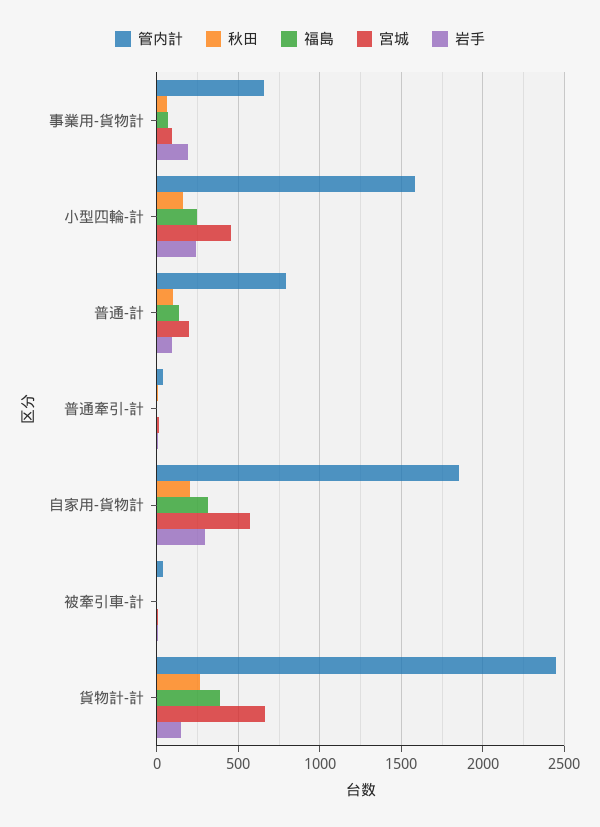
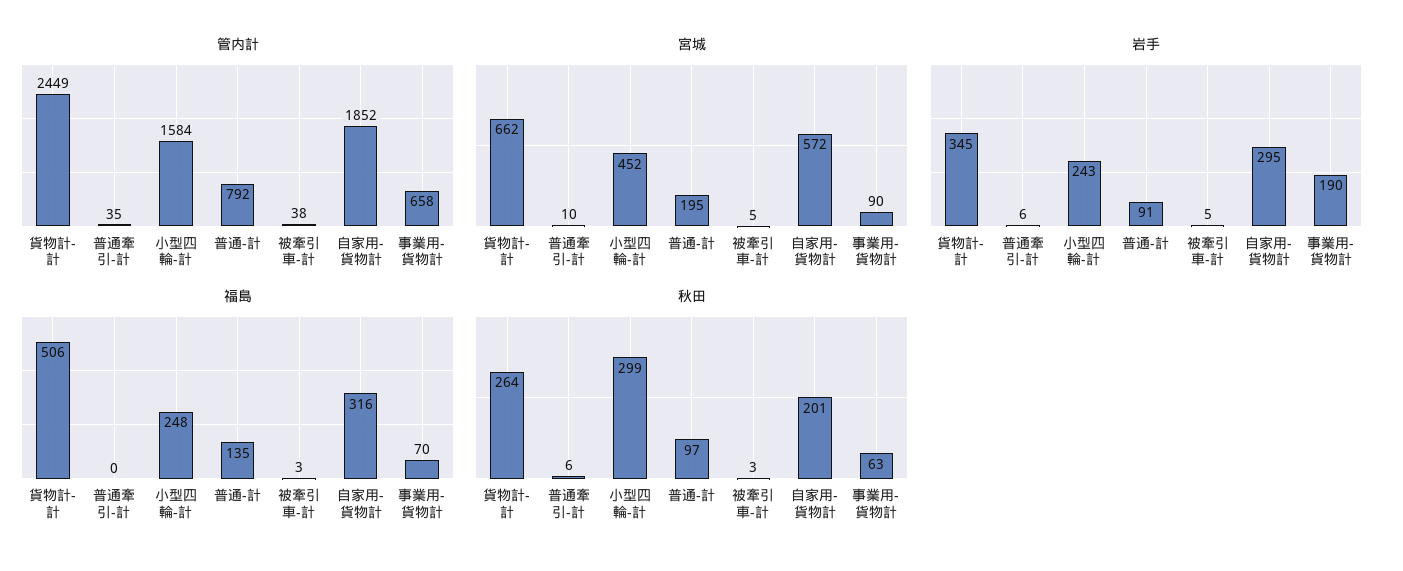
秋田, 小型四輪-計: 150 -> 299
福島, 貨物計-計: 400 -> 506
岩手, 貨物計-計: 150 -> 345

